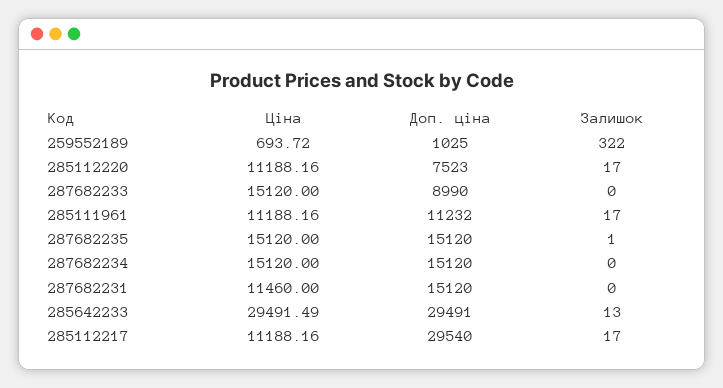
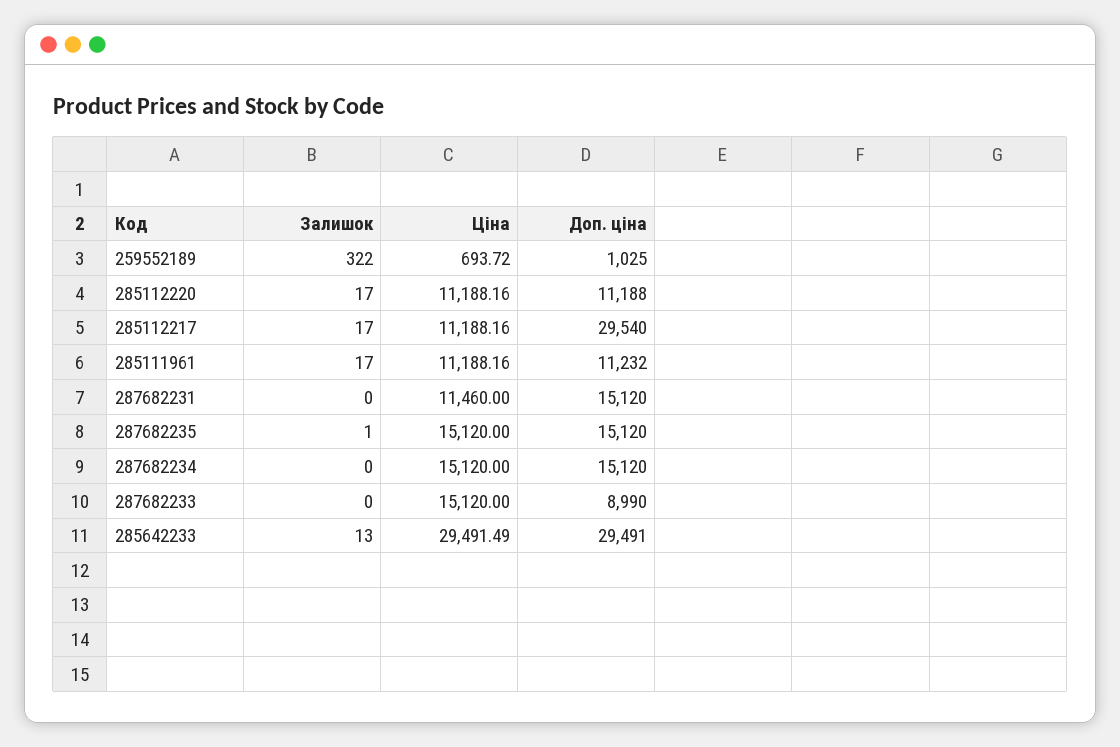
Доп. ціна, 285112220: 7523 -> 11188

